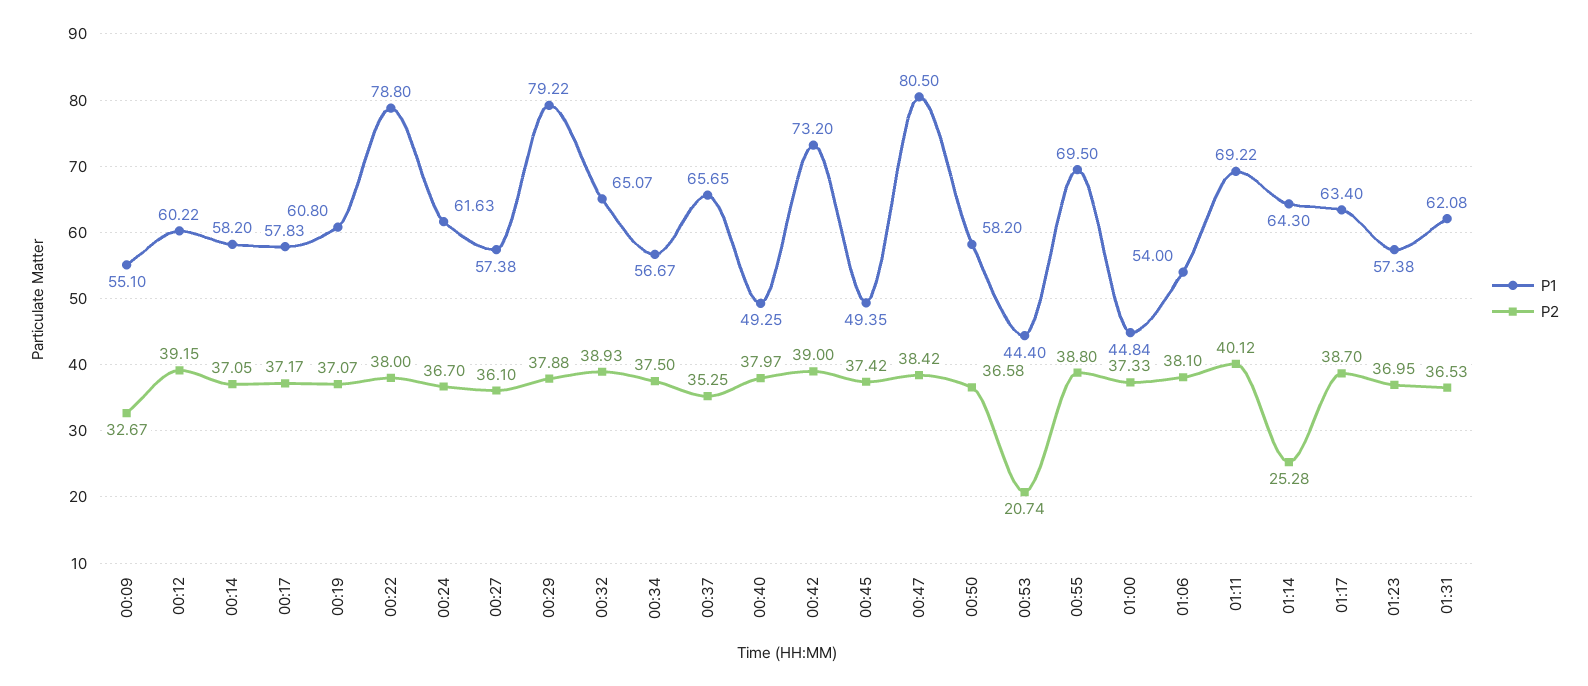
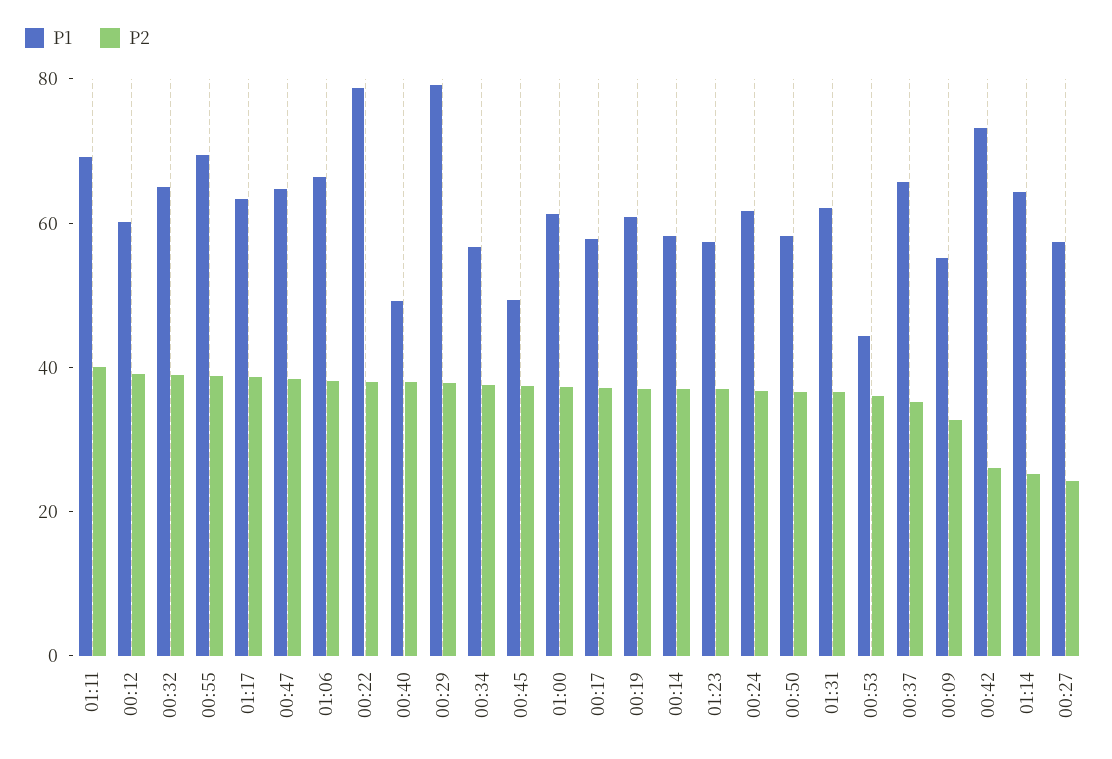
P2, 00:27: 36.1 -> 25
P2, 00:42: 39 -> 25
P1, 00:47: 80.5 -> 65
P2, 00:53: 20.74 -> 35
P1, 01:00: 44.84 -> 60
P1, 01:06: 54 -> 65

